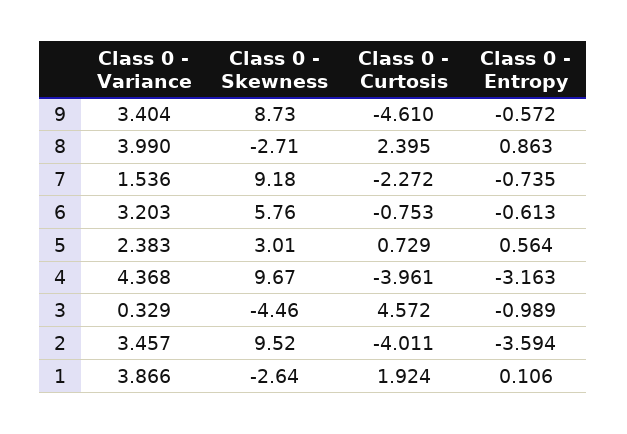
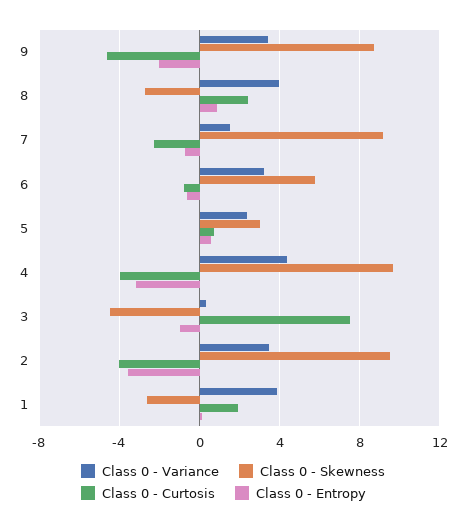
Class 0 - Entropy, 9: -0.572 -> -2
Class 0 - Curtosis, 3: 4.572 -> 7.5

